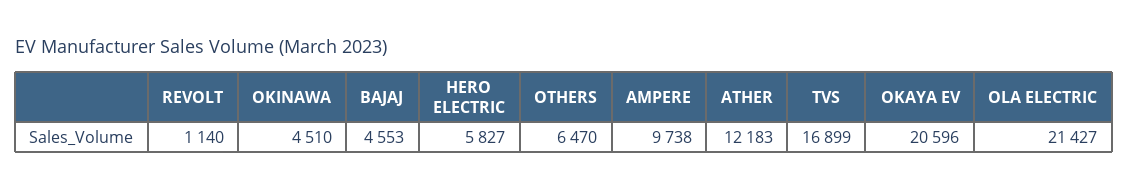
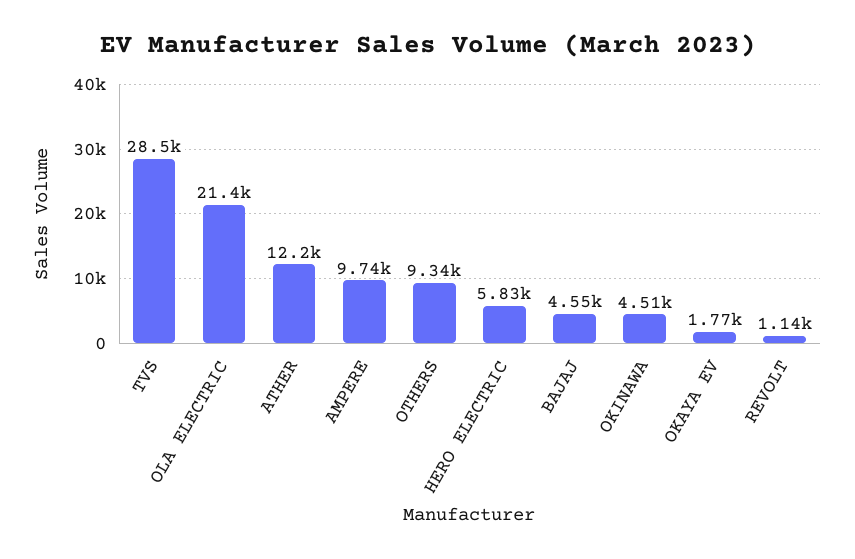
OTHERS: 6470 -> 9340
TVS: 16899 -> 28500
OKAYA EV: 20596 -> 1770

